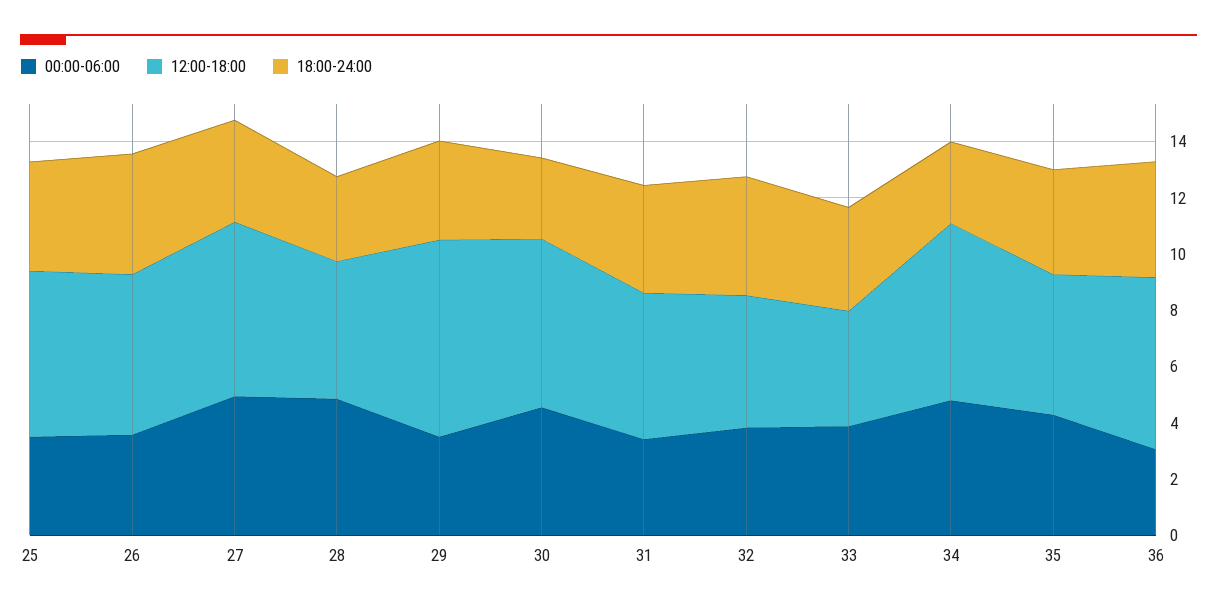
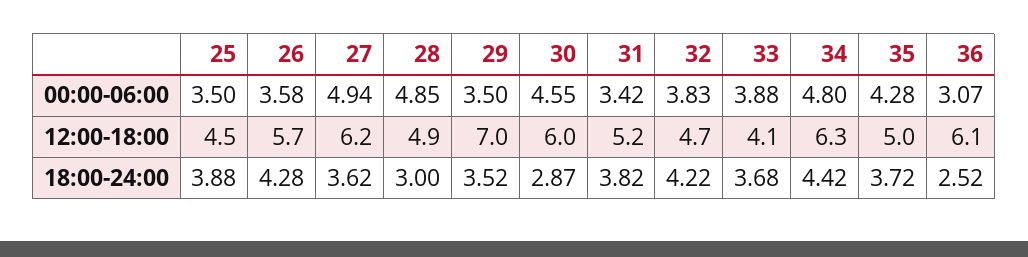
12:00-18:00, 25: 6 -> 4.5
18:00-24:00, 34: 3 -> 4.42
18:00-24:00, 36: 4 -> 2.52

